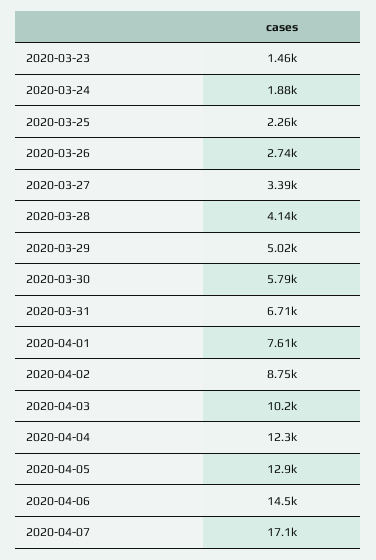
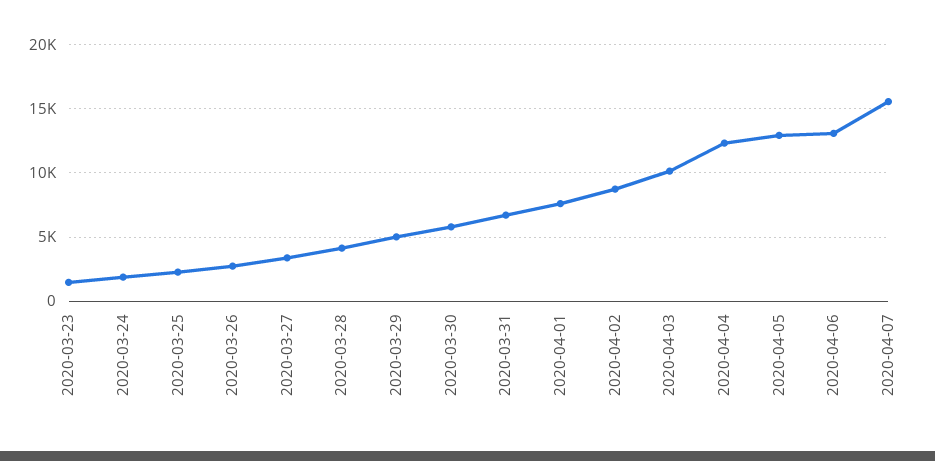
2020-04-06: 14500 -> 13000
2020-04-07: 17100 -> 15500

